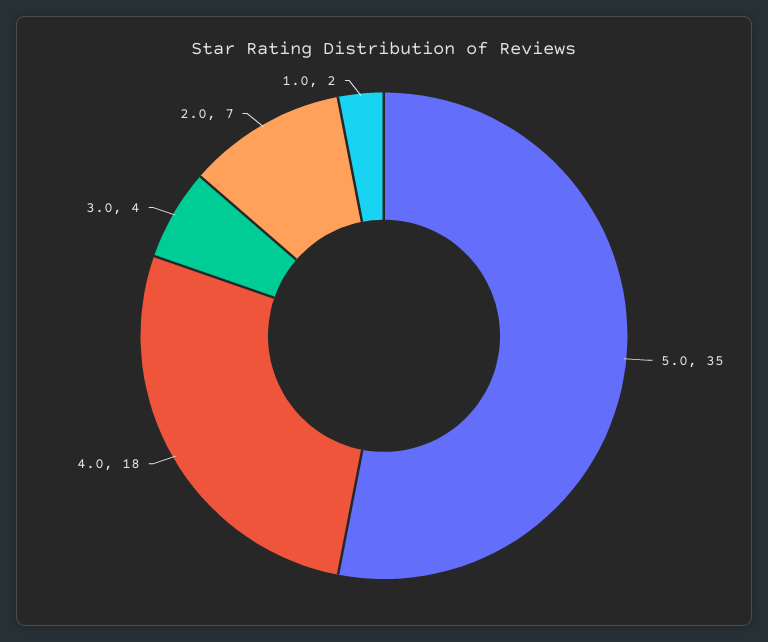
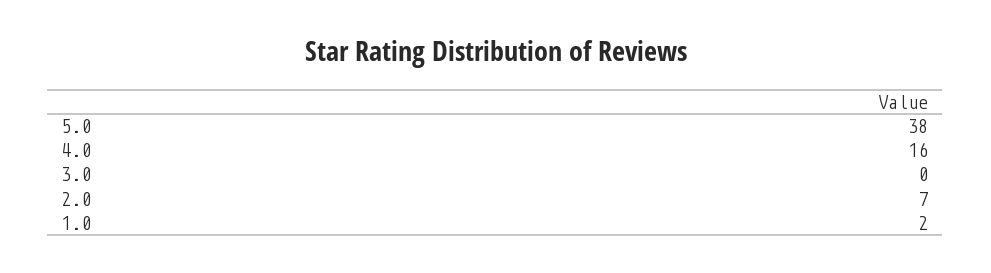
5.0: 35 -> 38
4.0: 18 -> 16
3.0: 4 -> 0

